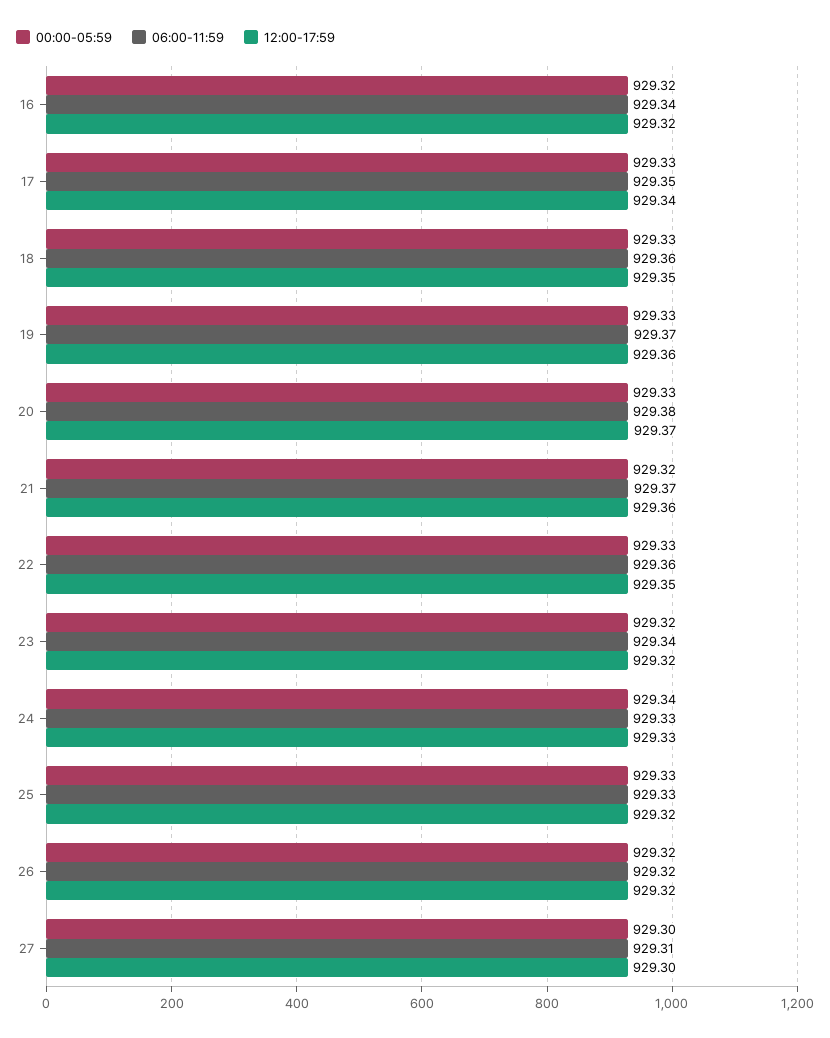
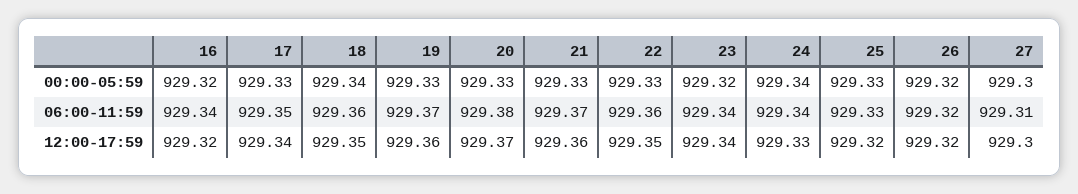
00:00-05:59, 18: 929.33 -> 929.34
00:00-05:59, 21: 929.32 -> 929.33
12:00-17:59, 23: 929.32 -> 929.34
06:00-11:59, 24: 929.33 -> 929.34

